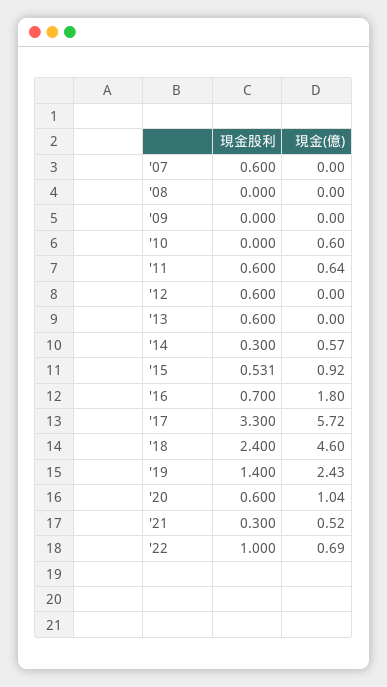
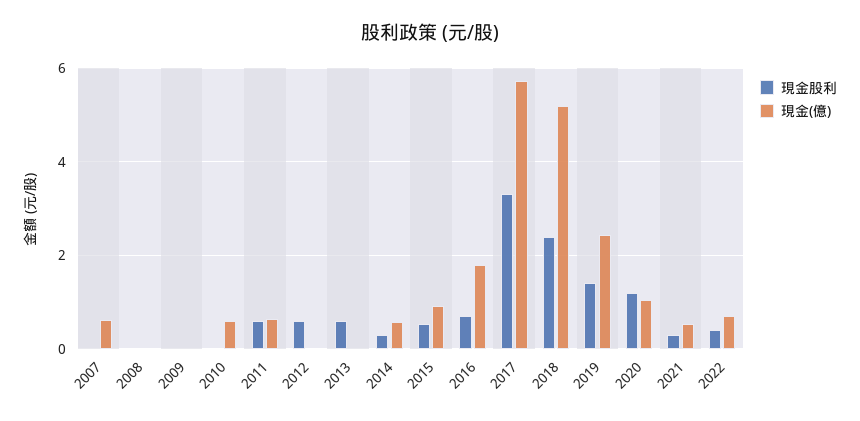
現金股利, '07: 0.6 -> 0
現金(億), '07: 0 -> 0.6
現金(億), '18: 4.6 -> 5.2
現金股利, '20: 0.6 -> 1.2
現金股利, '22: 1 -> 0.4

